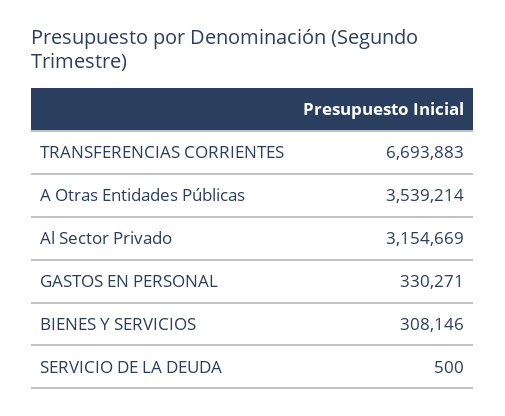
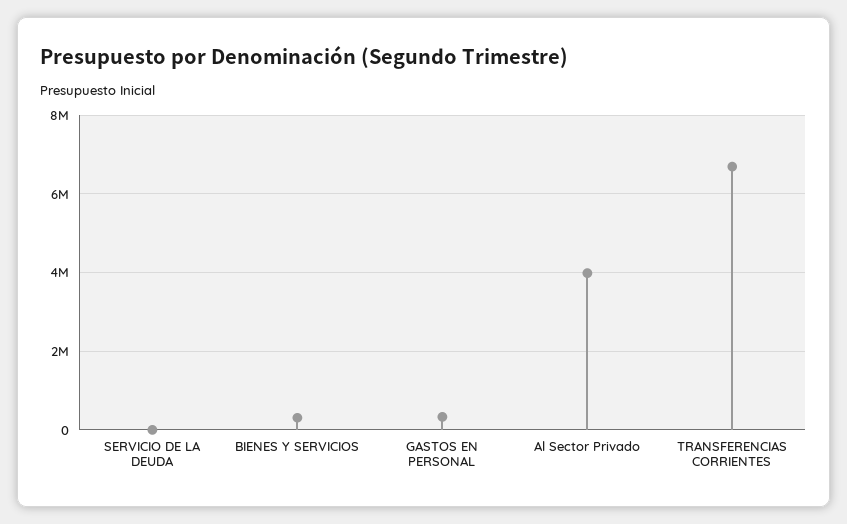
A Otras Entidades Públicas: 3539214 -> none
Al Sector Privado: 3154669 -> 4000000

